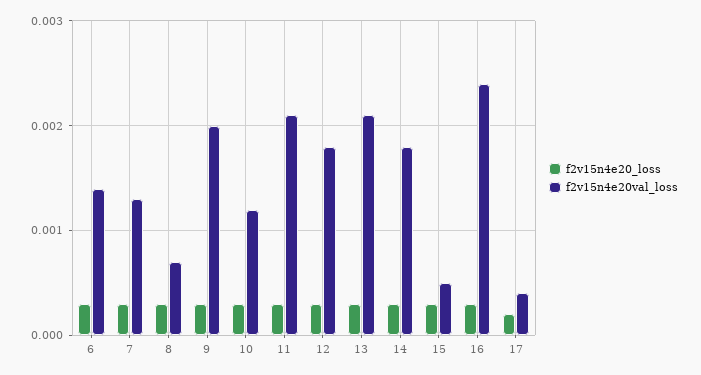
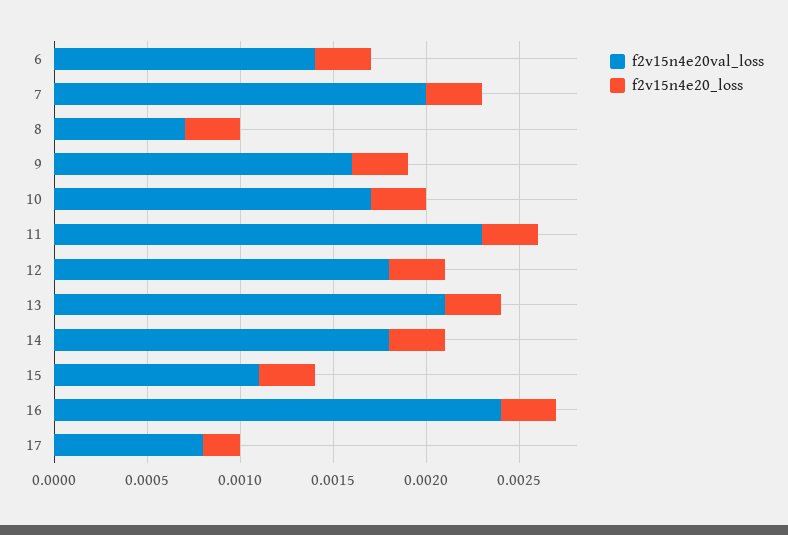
f2v15n4e20val_loss, 7: 0.0013 -> 0.002
f2v15n4e20val_loss, 9: 0.002 -> 0.0016
f2v15n4e20val_loss, 10: 0.0012 -> 0.0017
f2v15n4e20val_loss, 11: 0.0021 -> 0.0023
f2v15n4e20val_loss, 15: 0.0005 -> 0.0011
f2v15n4e20val_loss, 17: 0.0004 -> 0.0008

